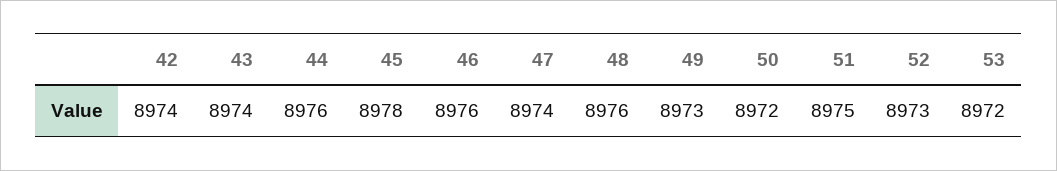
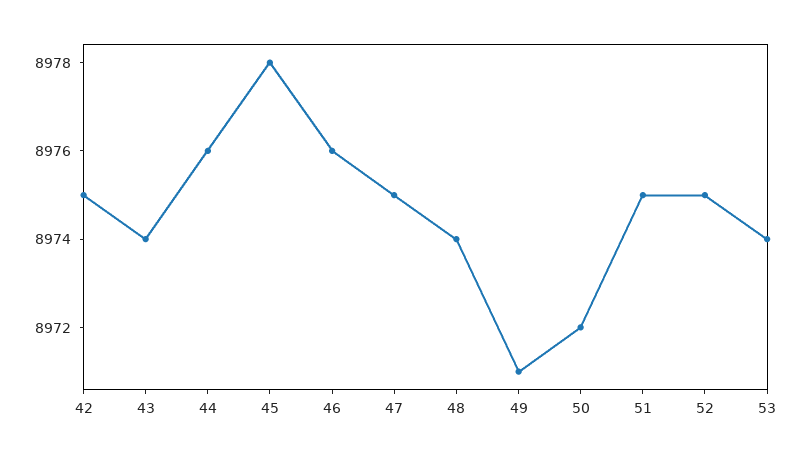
42: 8974 -> 8975
47: 8974 -> 8975
48: 8976 -> 8974
49: 8973 -> 8971
52: 8973 -> 8975
53: 8972 -> 8974

